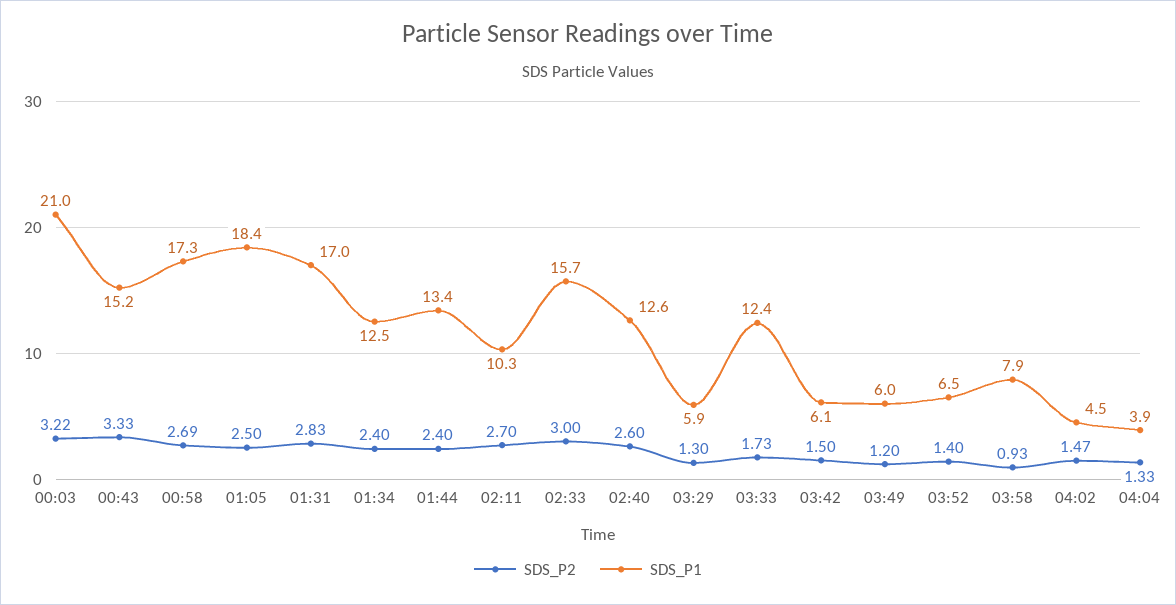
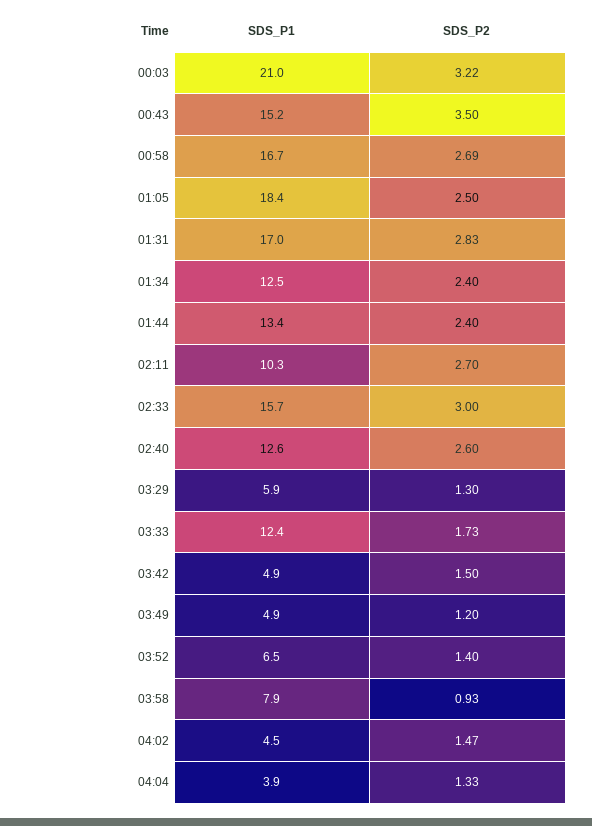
SDS_P2, 00:43: 3.33 -> 3.5
SDS_P1, 00:58: 17.3 -> 16.7
SDS_P1, 03:42: 6.1 -> 4.9
SDS_P1, 03:49: 6 -> 4.9

